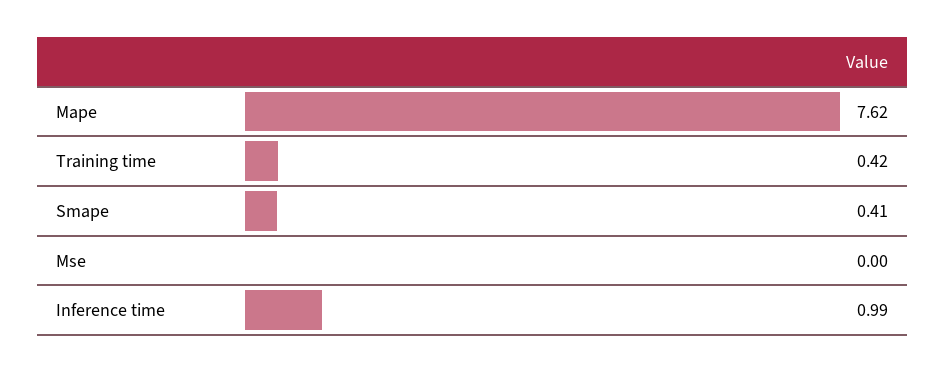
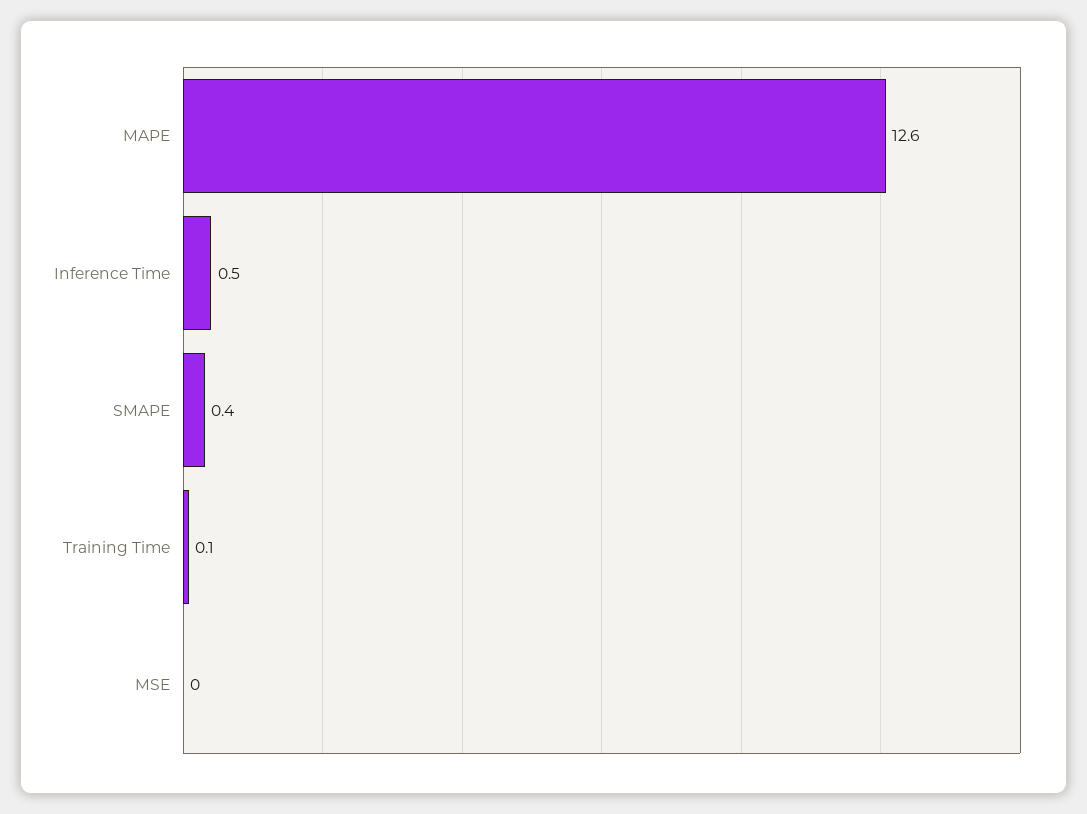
Mape: 7.62 -> 12.6
Training time: 0.42 -> 0.1
Inference time: 0.99 -> 0.5

